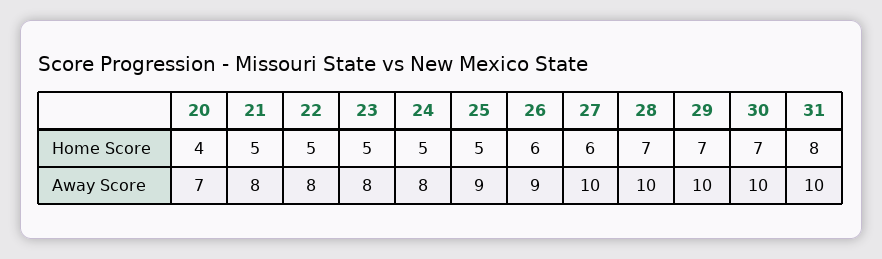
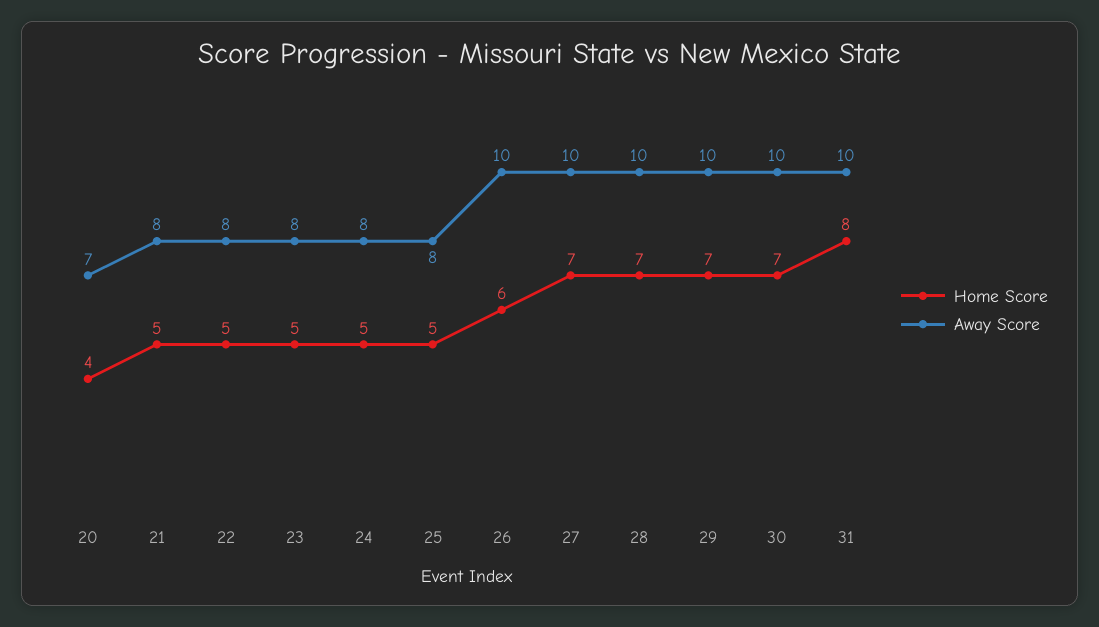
Home Score, 27: 6 -> 7
Away Score, 25: 9 -> 8
Away Score, 26: 9 -> 10

